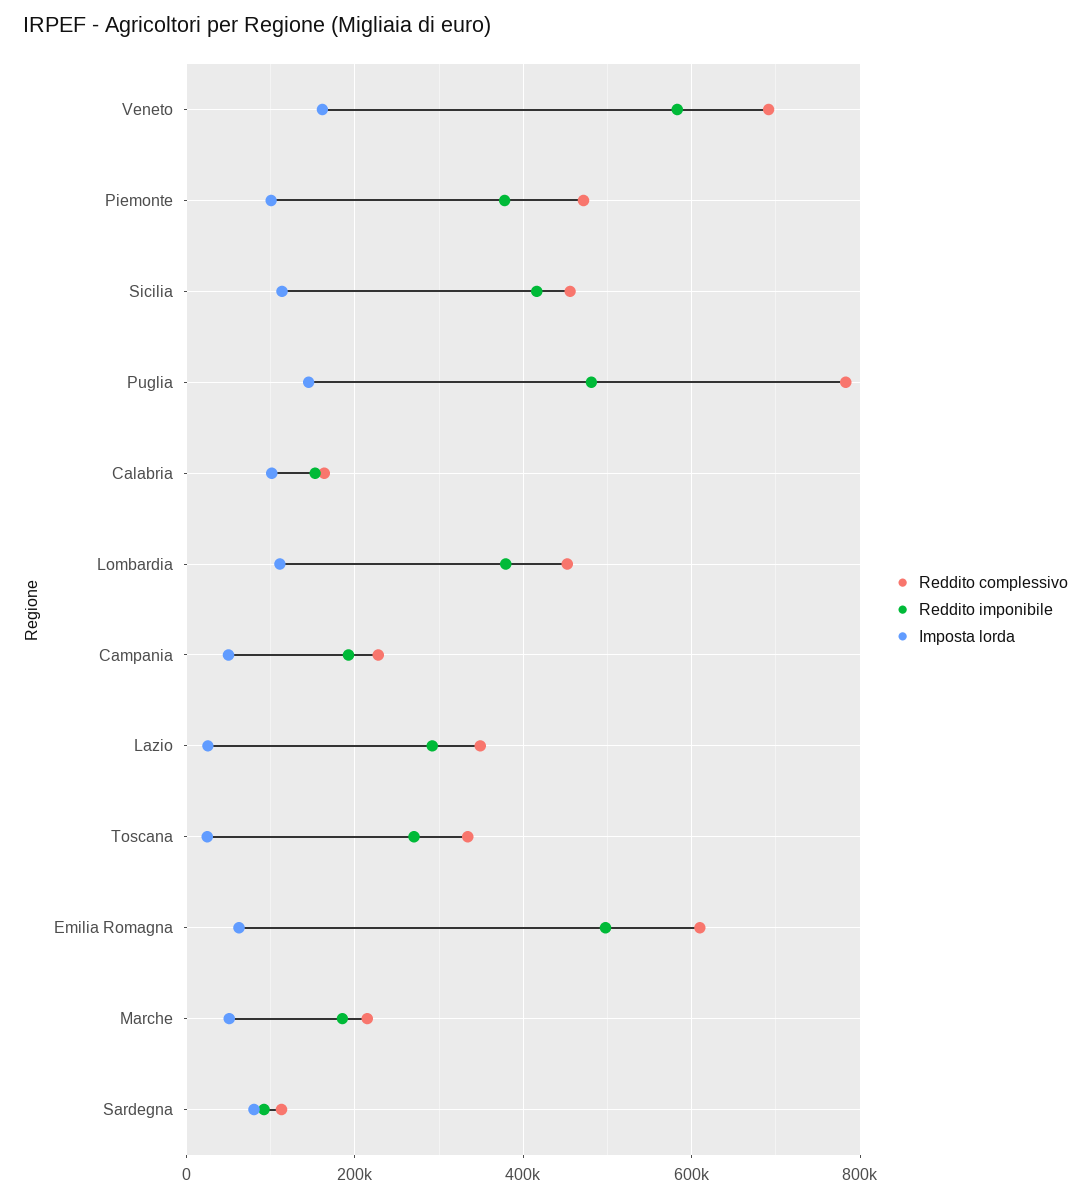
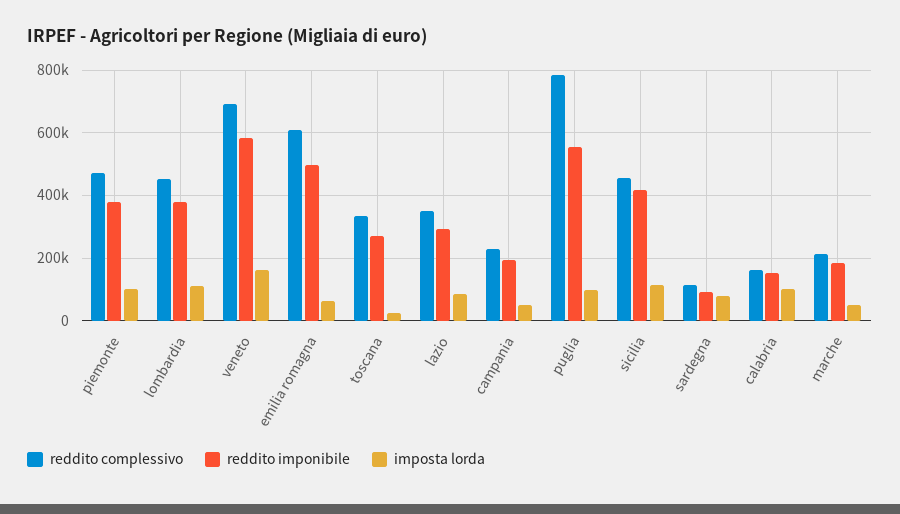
Reddito imponibile, Puglia: 480000 -> 560000
Imposta lorda, Puglia: 140000 -> 100000
Imposta lorda, Lazio: 20000 -> 80000

